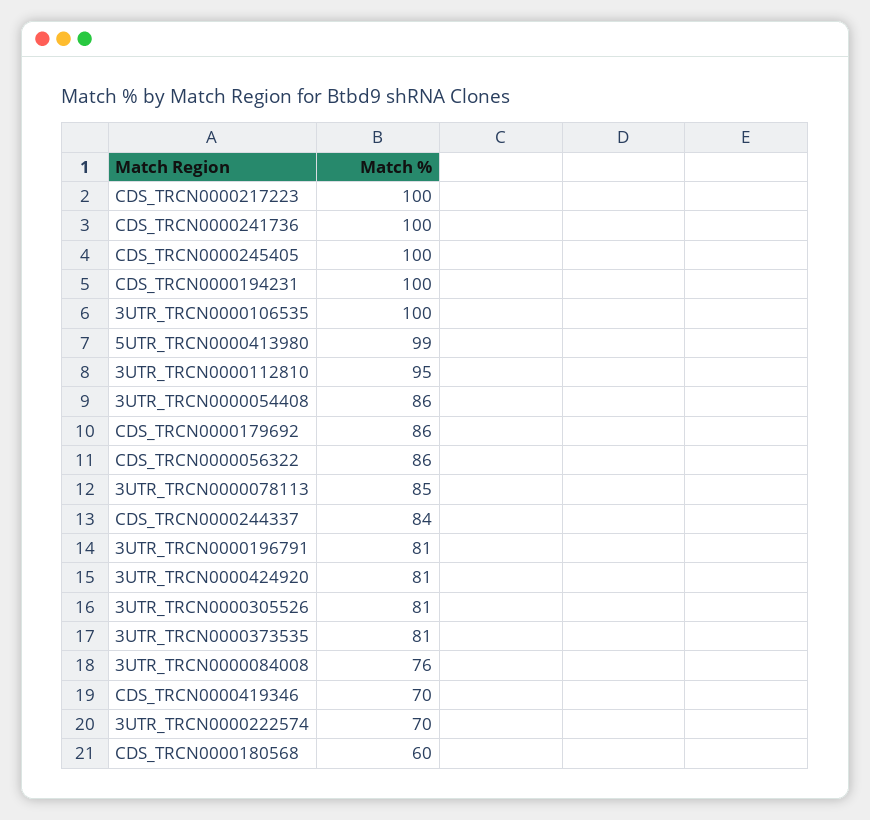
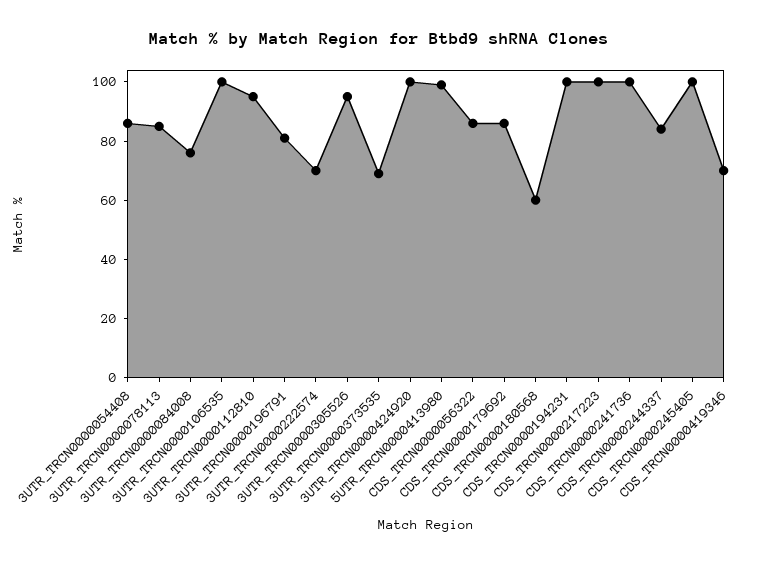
3UTR_TRCN0000424920: 81 -> 100
3UTR_TRCN0000305526: 81 -> 95
3UTR_TRCN0000373535: 81 -> 70

